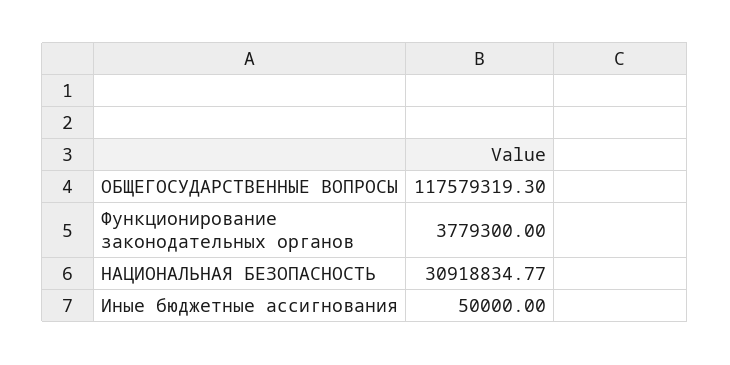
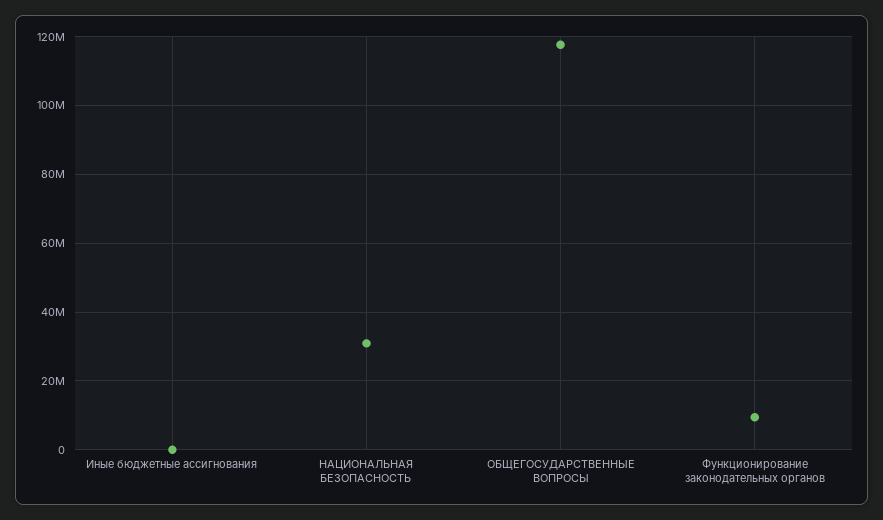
Функционирование законодательных органов: 3779300 -> 10000000

